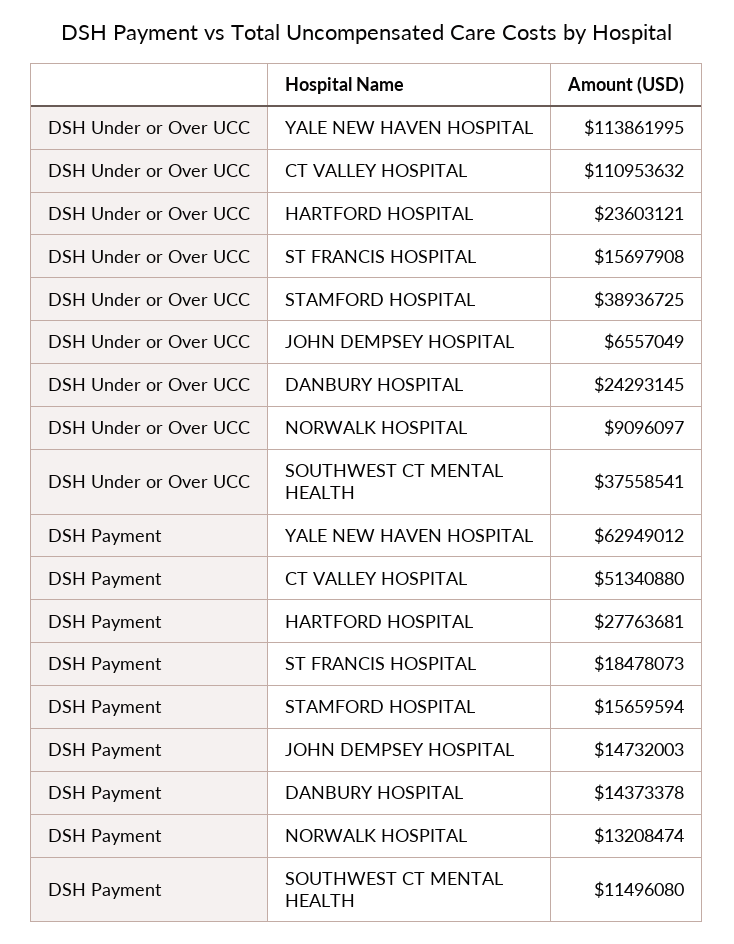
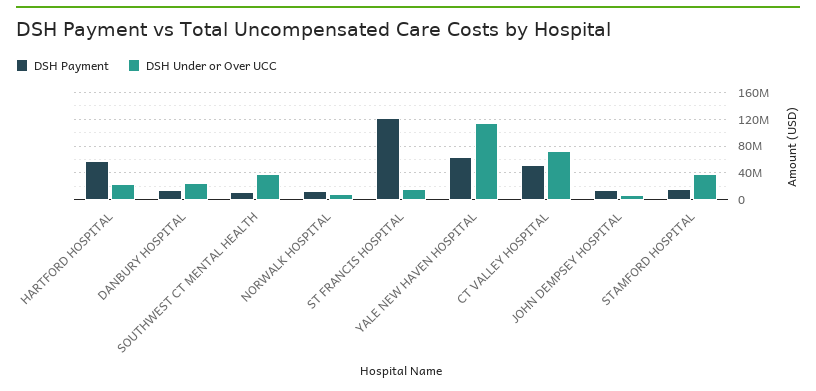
DSH Under or Over UCC, CT VALLEY HOSPITAL: 110953632 -> 70000000
DSH Payment, HARTFORD HOSPITAL: 27763681 -> 60000000
DSH Payment, ST FRANCIS HOSPITAL: 18478073 -> 120000000

